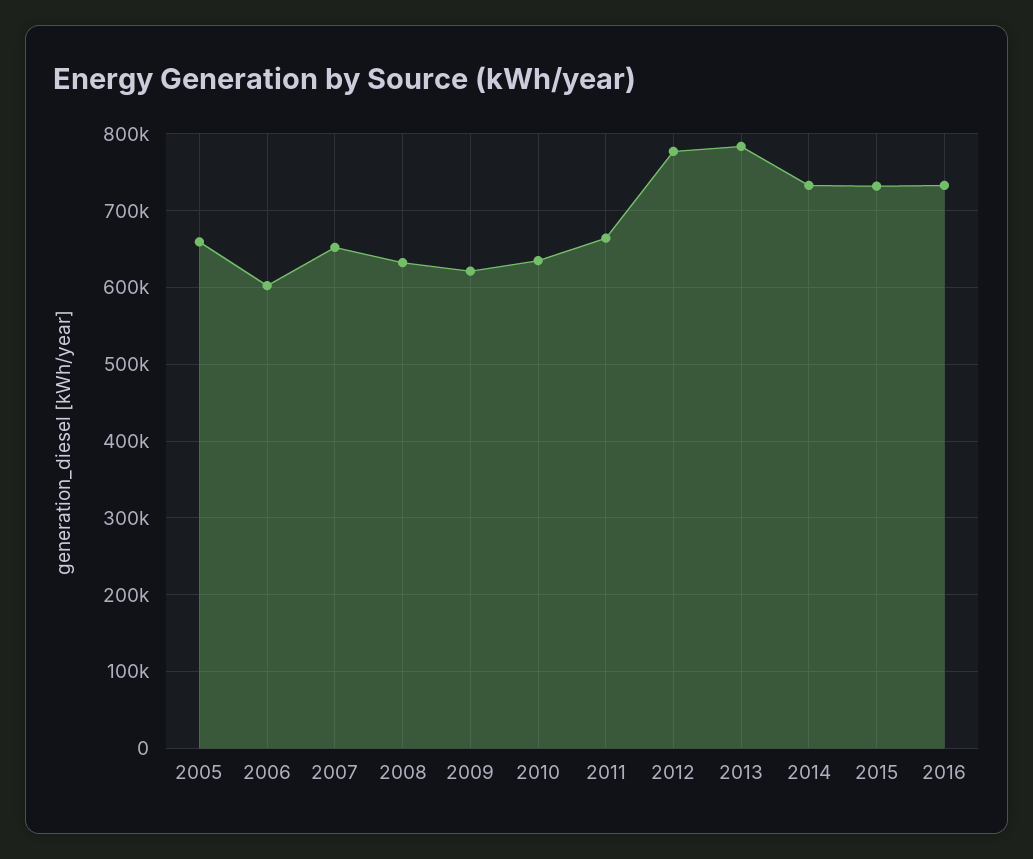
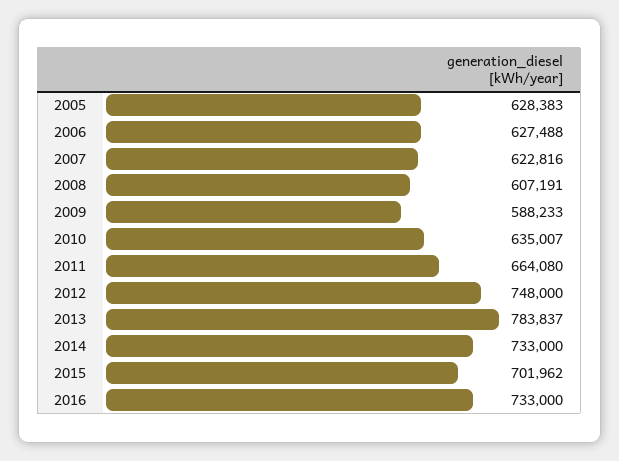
2005: 660000 -> 628383
2006: 600000 -> 627488
2007: 650000 -> 622816
2008: 630000 -> 607191
2009: 620000 -> 588233
2012: 780000 -> 748000
2015: 730000 -> 701962

